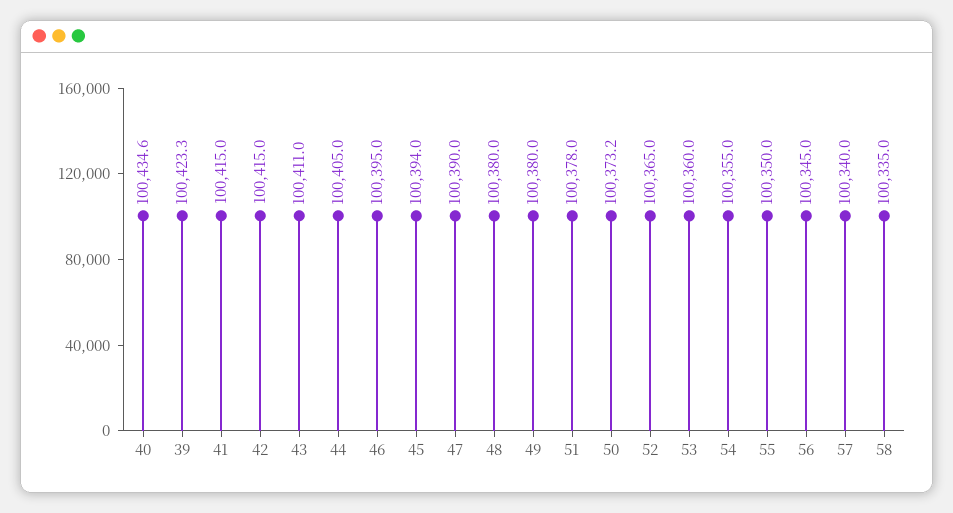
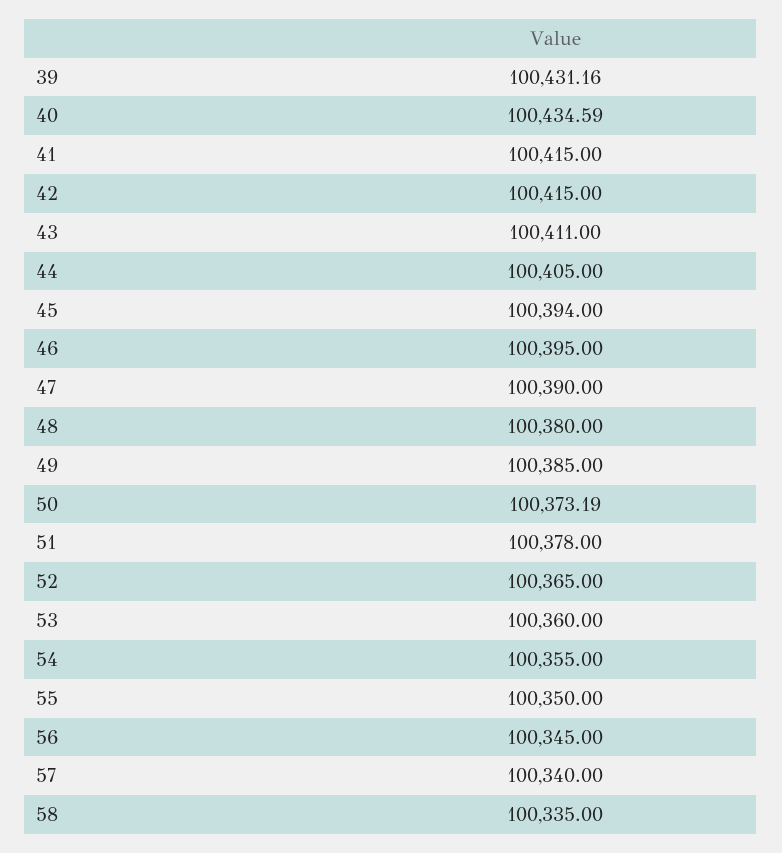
39: 100423.3 -> 100431.16
49: 100380 -> 100385

